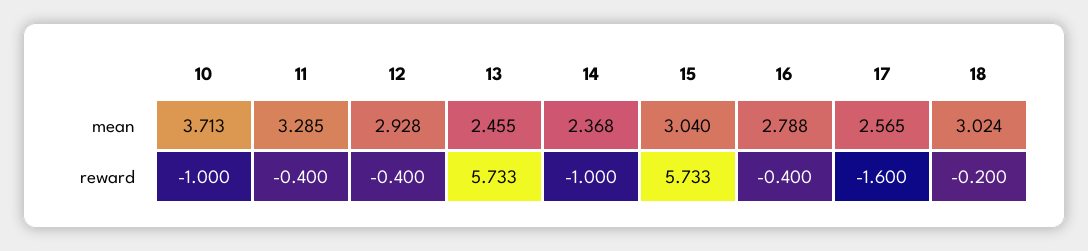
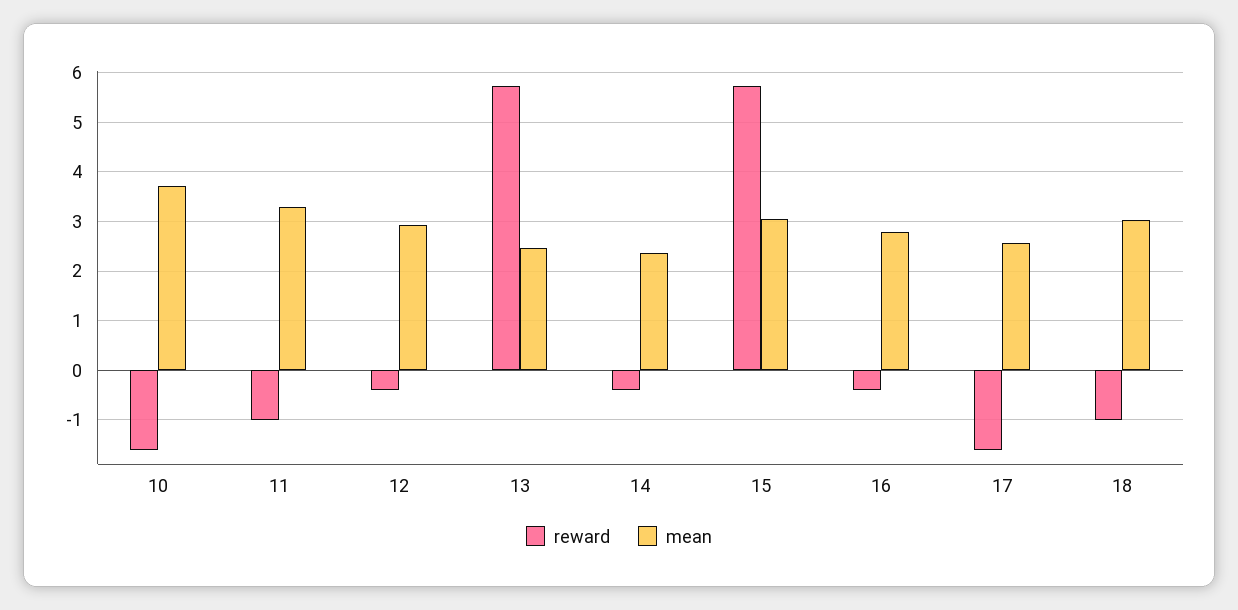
reward, 10: -1 -> -1.6
reward, 11: -0.4 -> -1
reward, 14: -1 -> -0.4
reward, 18: -0.2 -> -1

